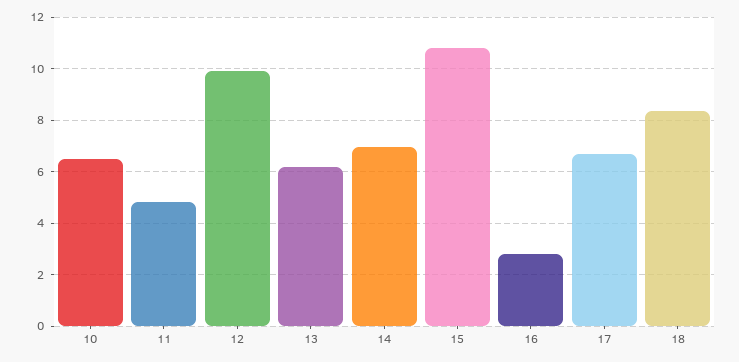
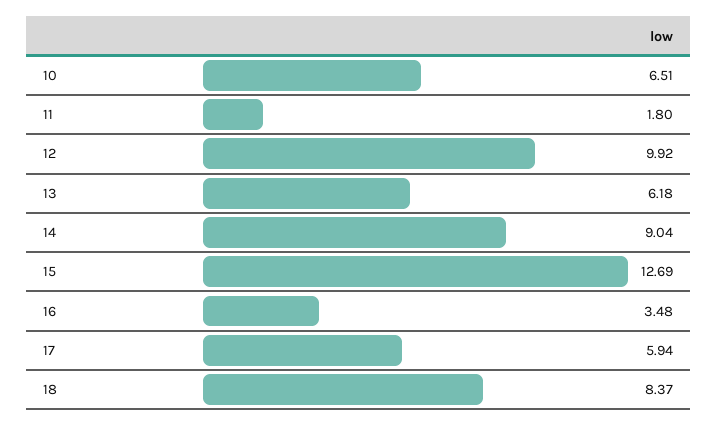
11: 4.75 -> 1.8
14: 7 -> 9.04
15: 10.75 -> 12.69
16: 2.75 -> 3.48
17: 6.75 -> 5.94

